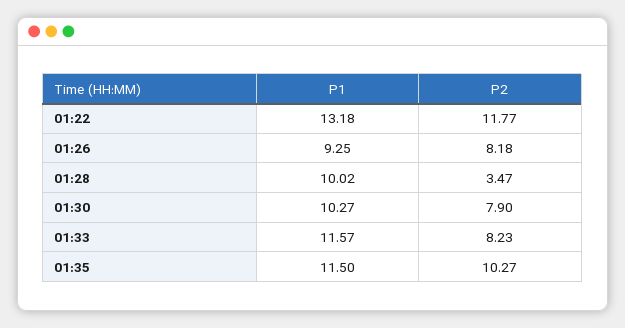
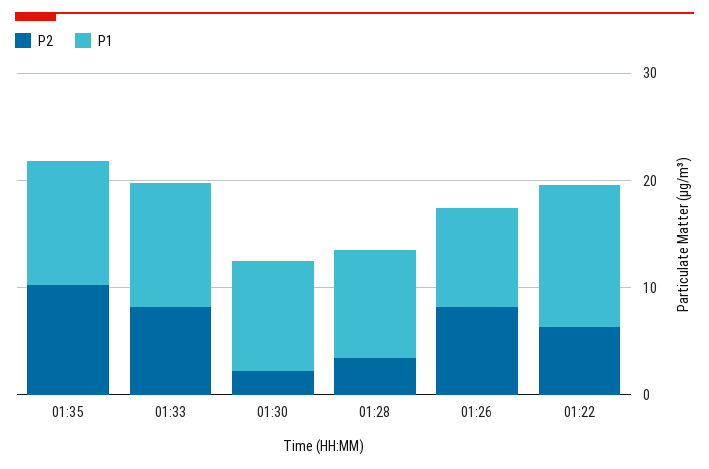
P2, 01:22: 11.77 -> 6
P2, 01:30: 7.9 -> 2

